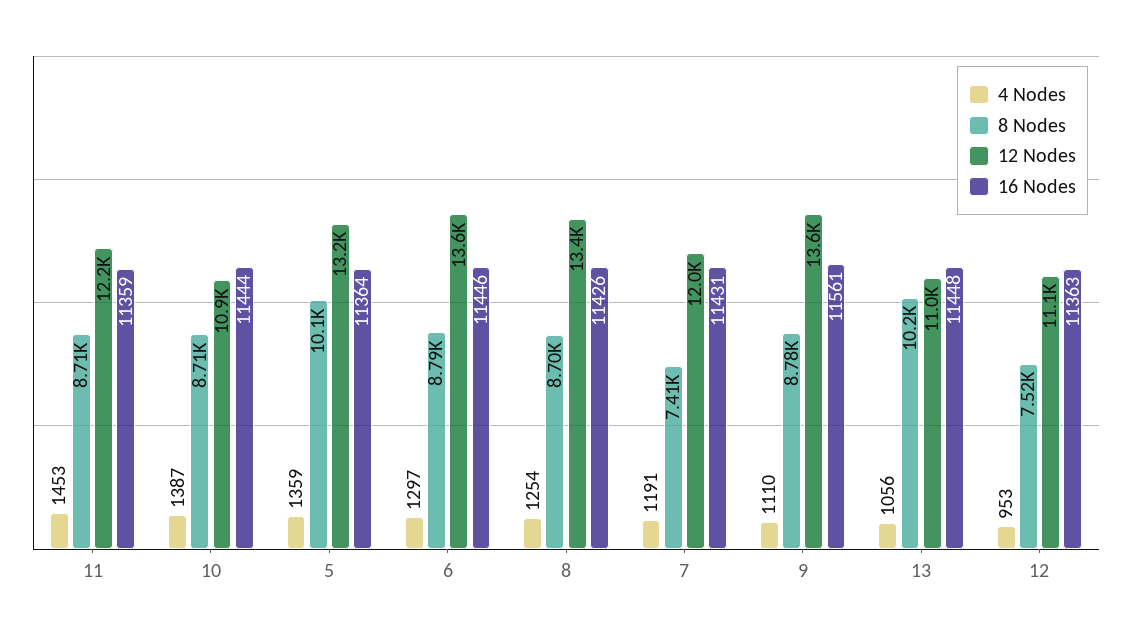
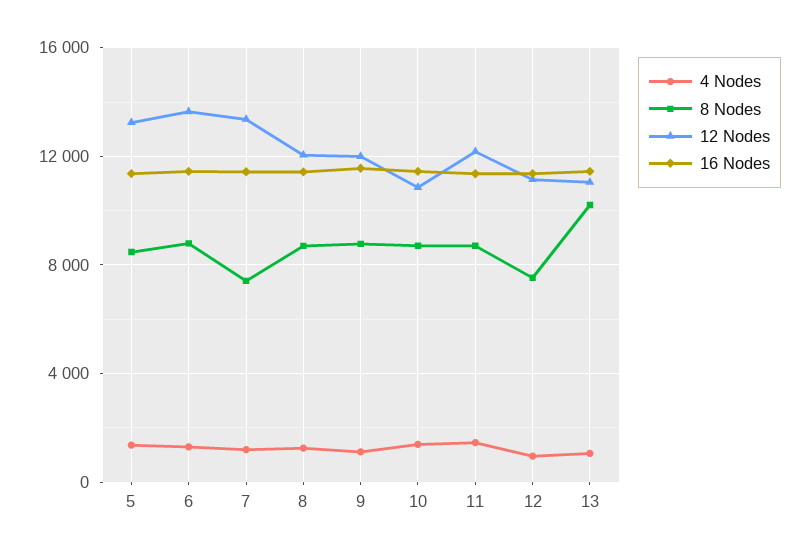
8 Nodes, 5: 10100 -> 8500
12 Nodes, 8: 13400 -> 12000
12 Nodes, 7: 12000 -> 13500
12 Nodes, 9: 13600 -> 12000

